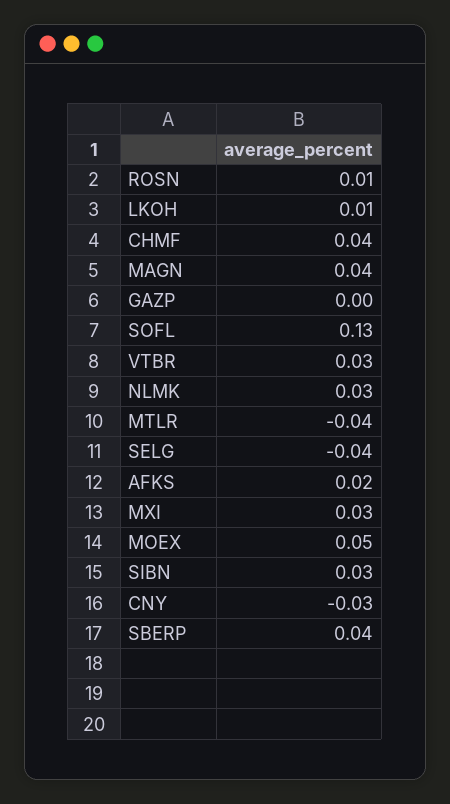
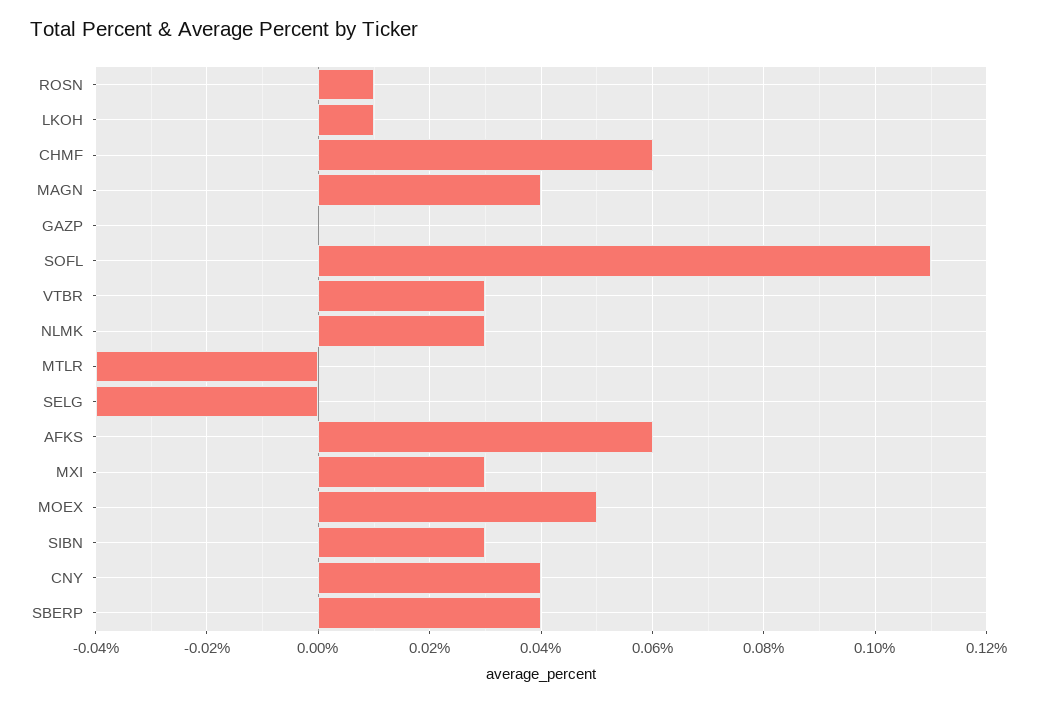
CHMF: 0.04 -> 0.06
SOFL: 0.13 -> 0.11
AFKS: 0.02 -> 0.06
CNY: -0.03 -> 0.04

